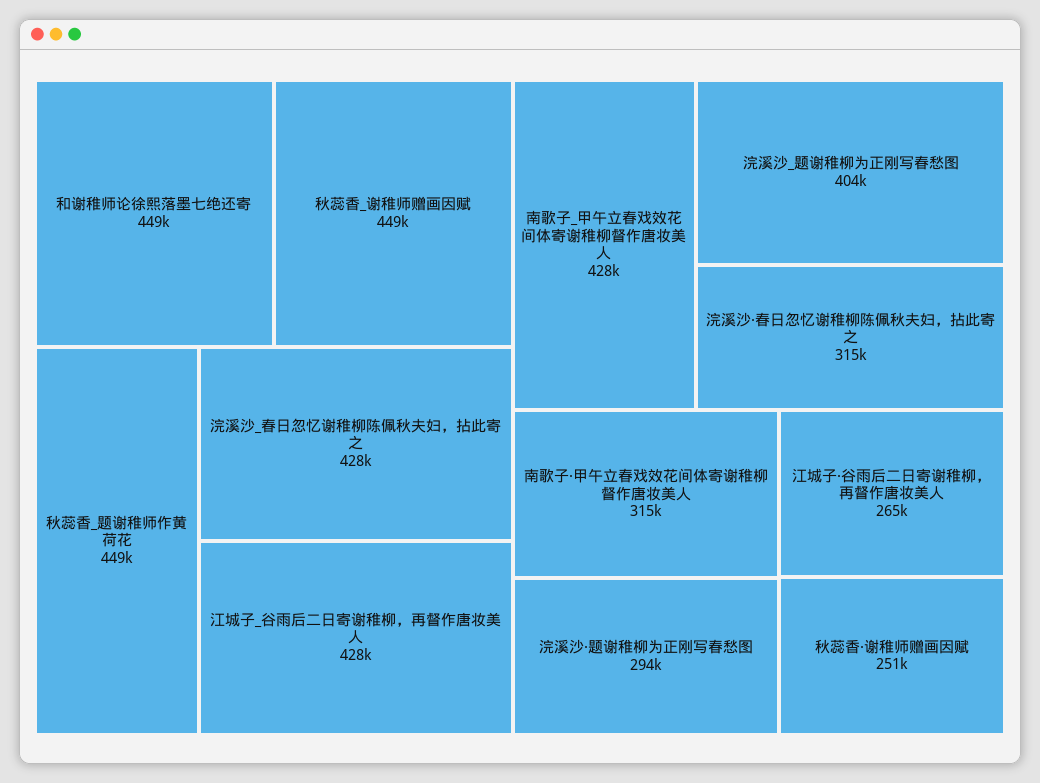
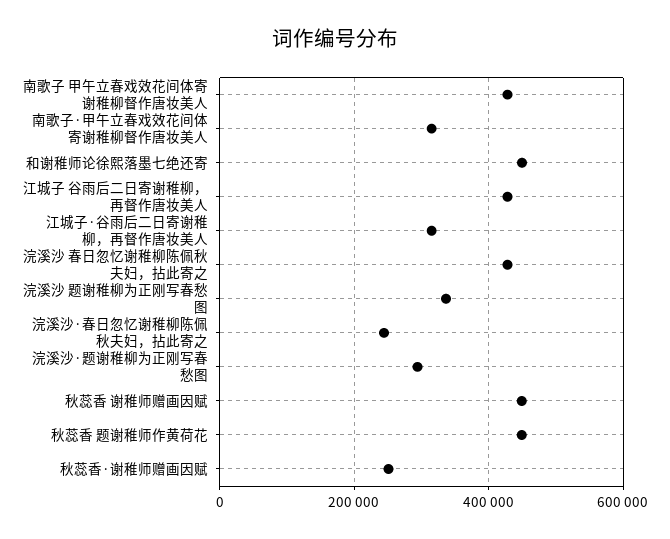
浣溪沙_题谢稚柳为正刚写春愁图: 404000 -> 340000
浣溪沙·春日忽忆谢稚柳陈佩秋夫妇，拈此寄之: 315000 -> 240000
江城子·谷雨后二日寄谢稚柳，再督作唐妆美人: 265000 -> 320000

